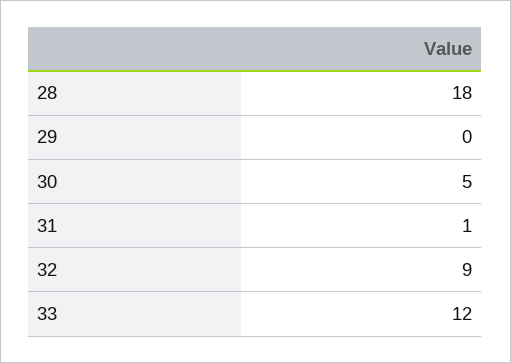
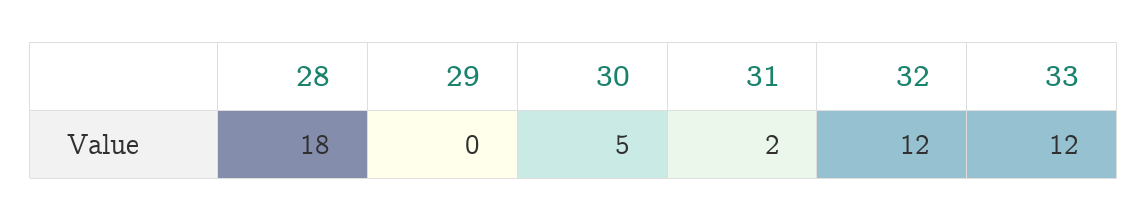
31: 1 -> 2
32: 9 -> 12

